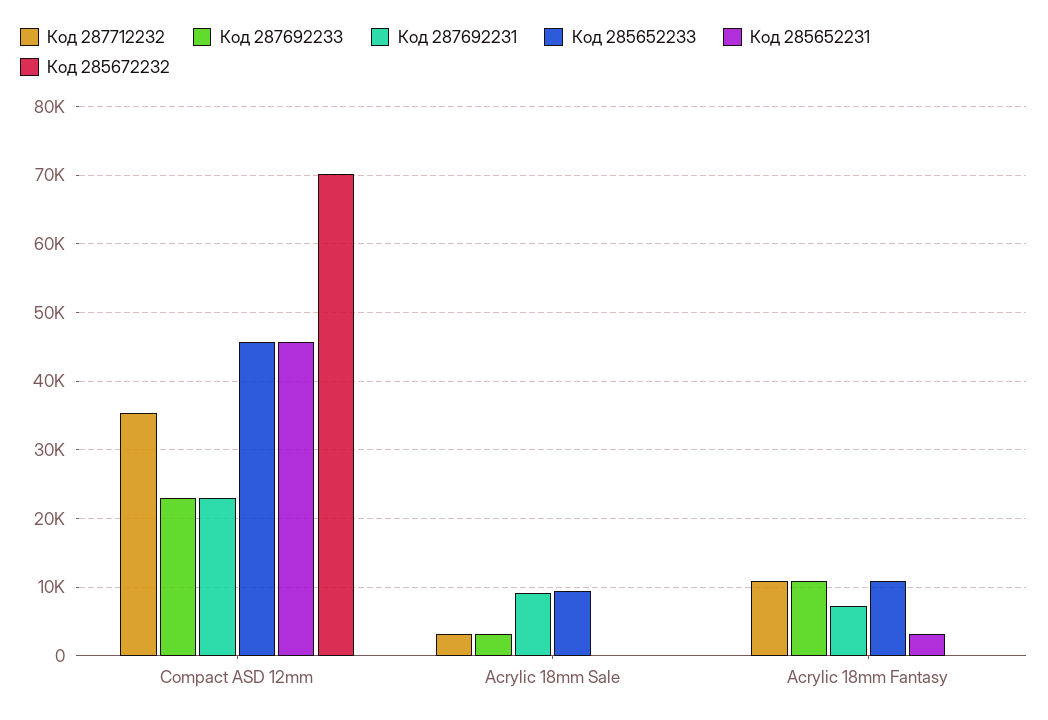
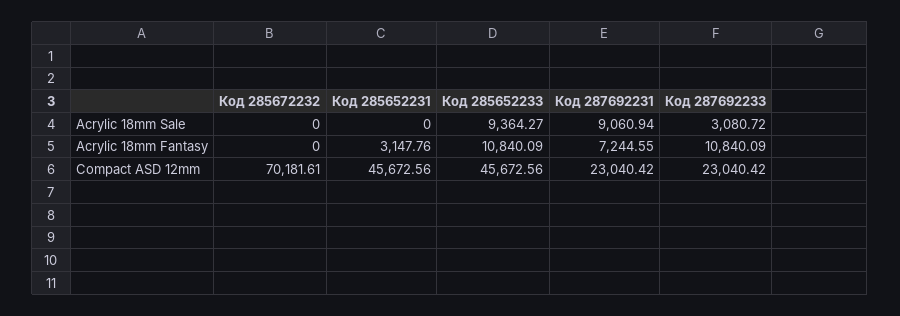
Код 287712232, Compact ASD 12mm: 35000 -> none
Код 287712232, Acrylic 18mm Sale: 3000 -> none
Код 287712232, Acrylic 18mm Fantasy: 11000 -> none

